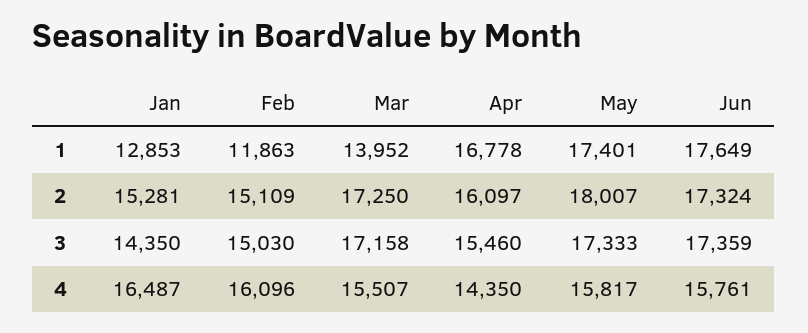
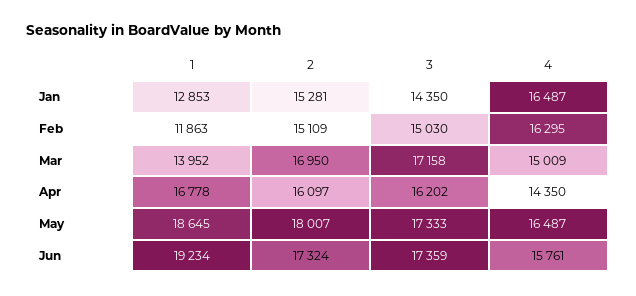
May, 1: 17401 -> 18645
Jun, 1: 17649 -> 19234
Mar, 2: 17250 -> 16950
Apr, 3: 15460 -> 16202
Feb, 4: 16096 -> 16295
Mar, 4: 15507 -> 15009
May, 4: 15817 -> 16487

